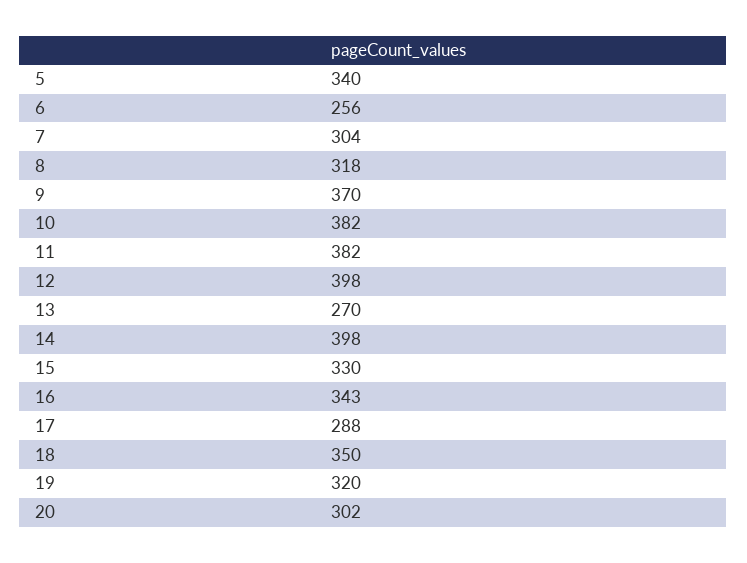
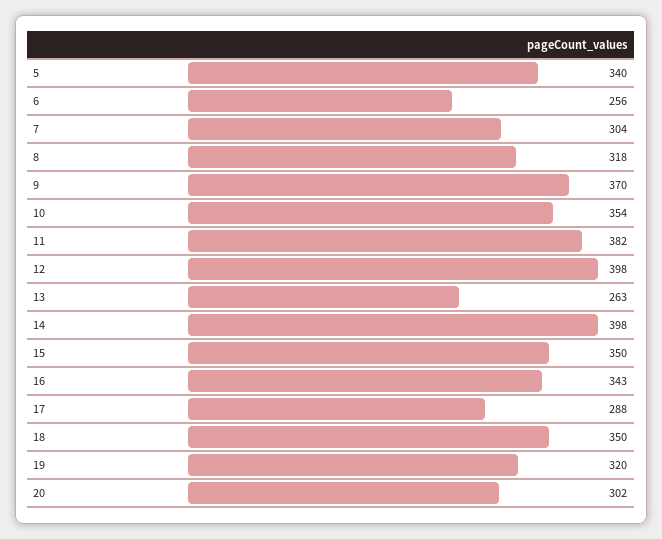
10: 382 -> 354
13: 270 -> 263
15: 330 -> 350

